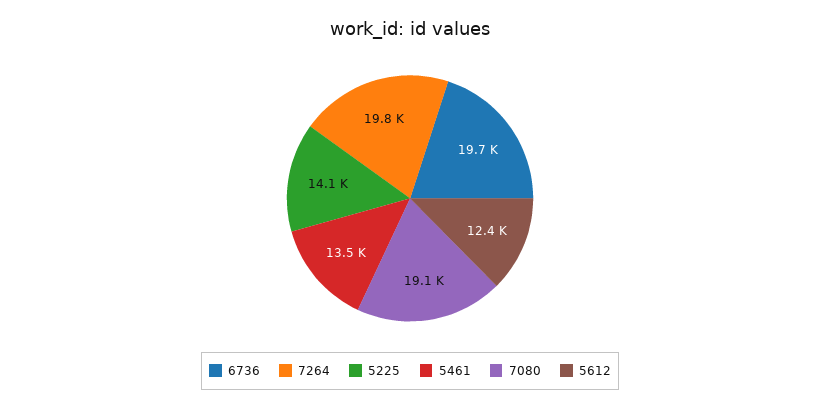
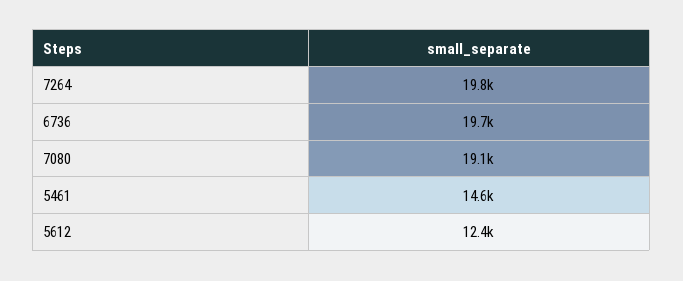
5225: 14100 -> none
5461: 13500 -> 14600

